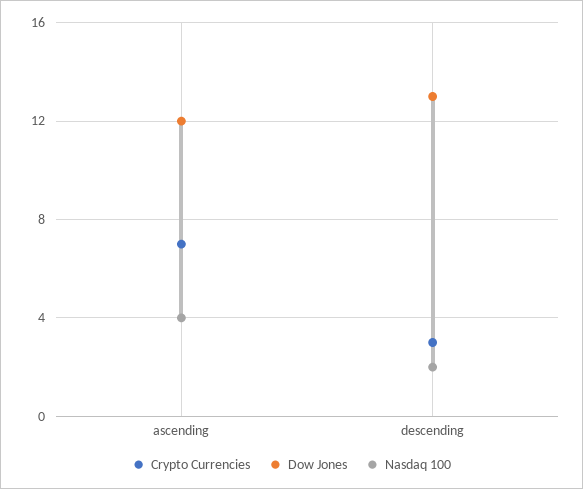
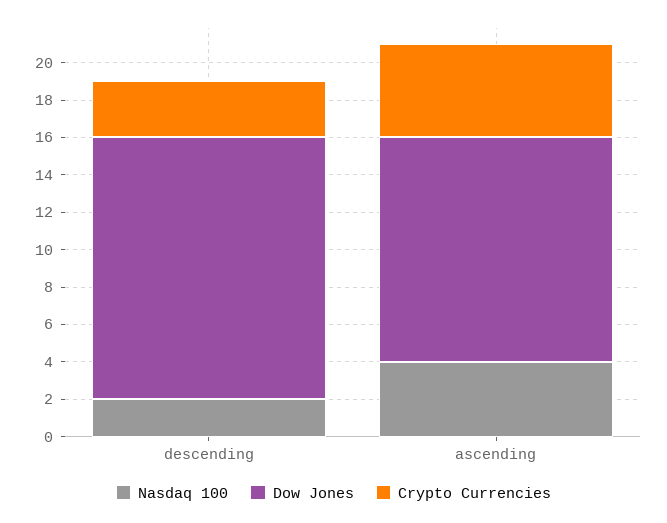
Crypto Currencies, ascending: 7 -> 5
Dow Jones, descending: 13 -> 14

